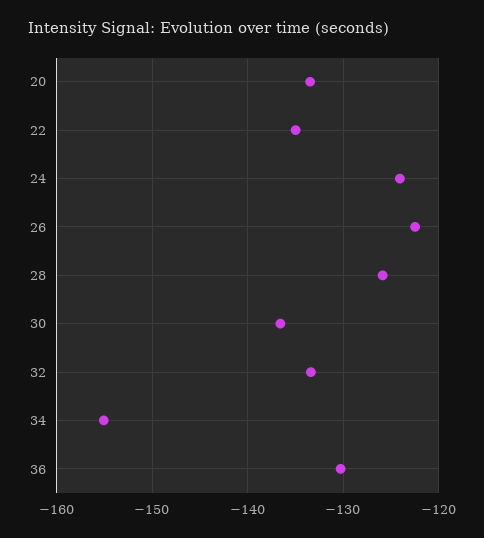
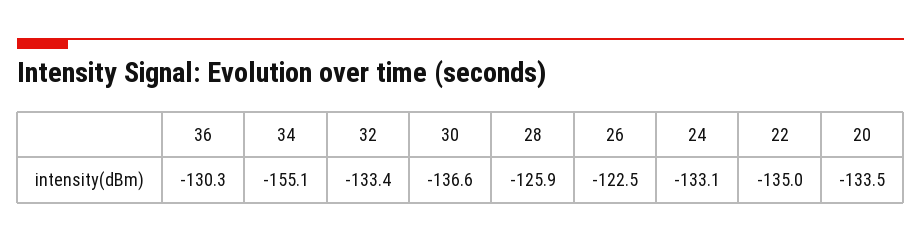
24: -124 -> -133.1

